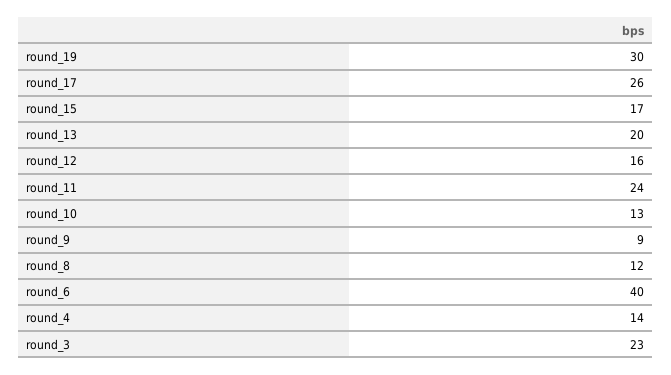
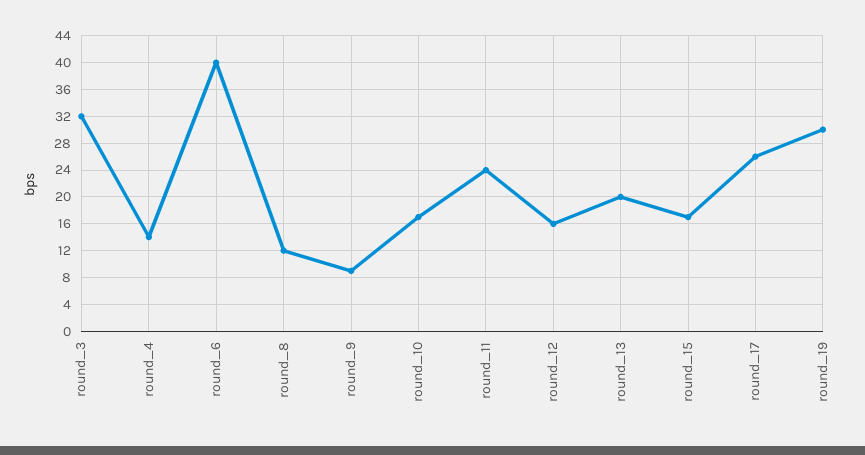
round_10: 13 -> 17
round_3: 23 -> 32

